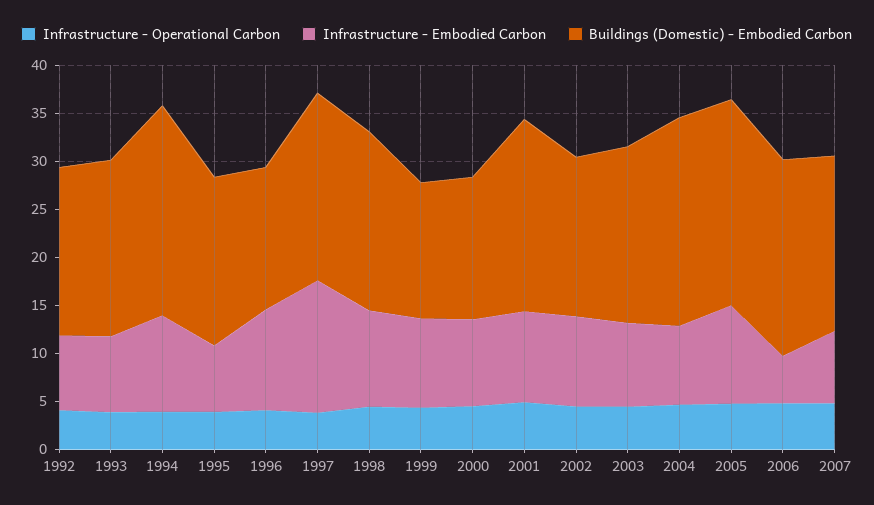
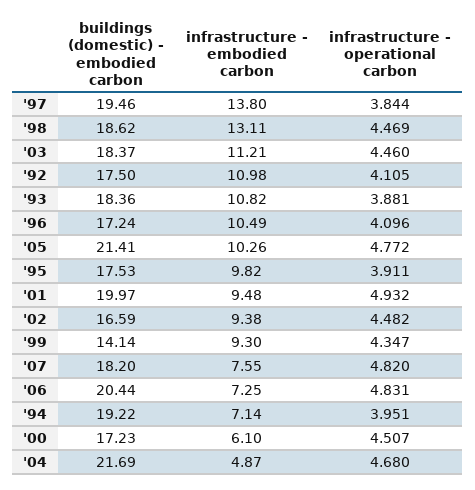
Infrastructure - Embodied Carbon, 1992: 8 -> 10.98
Infrastructure - Embodied Carbon, 1993: 8 -> 10.82
Infrastructure - Embodied Carbon, 1994: 10 -> 7.14
Buildings (Domestic) - Embodied Carbon, 1994: 22 -> 19.22
Infrastructure - Embodied Carbon, 1995: 7 -> 9.82
Buildings (Domestic) - Embodied Carbon, 1996: 15 -> 17.24
Infrastructure - Embodied Carbon, 1998: 10 -> 13.11
Infrastructure - Embodied Carbon, 2000: 9 -> 6.1
Buildings (Domestic) - Embodied Carbon, 2000: 15 -> 17.23
Infrastructure - Embodied Carbon, 2003: 9 -> 11.21
Infrastructure - Embodied Carbon, 2004: 8 -> 4.87
Infrastructure - Embodied Carbon, 2006: 5 -> 7.25

